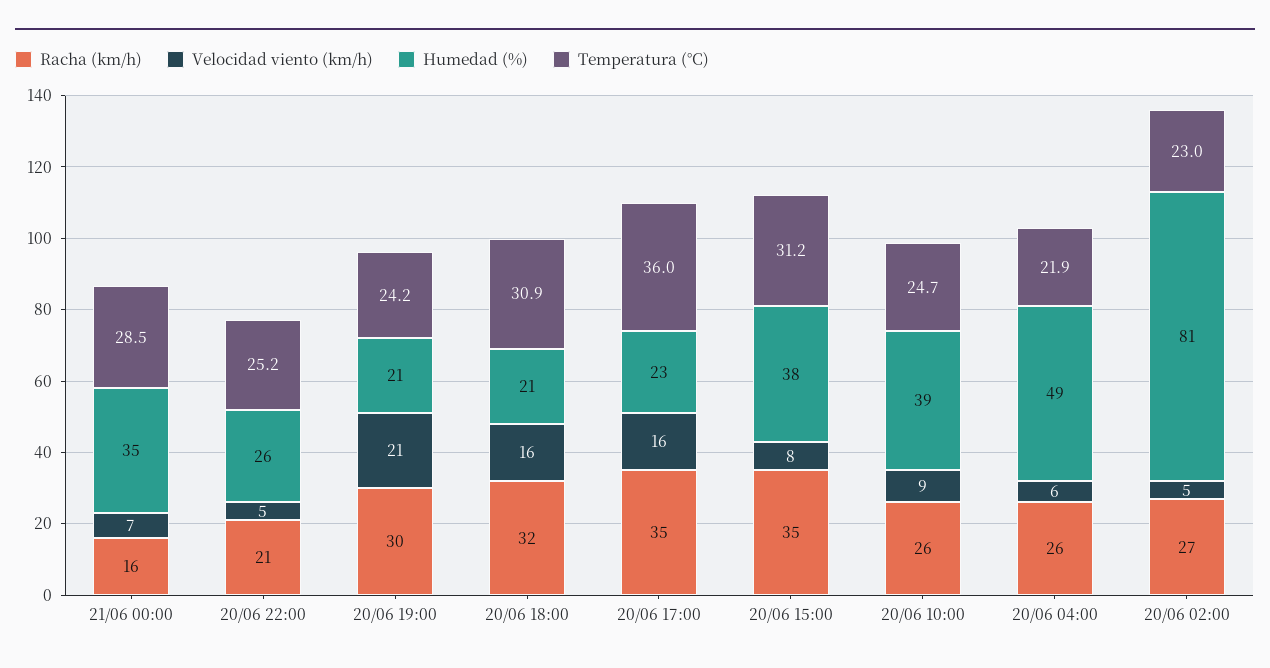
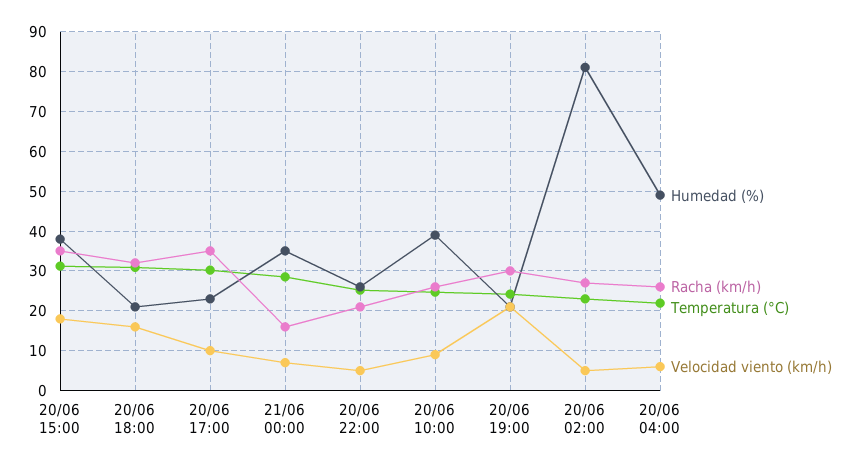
Velocidad viento (km/h), 20/06 17:00: 16 -> 10
Temperatura (°C), 20/06 17:00: 36 -> 30
Velocidad viento (km/h), 20/06 15:00: 8 -> 18

